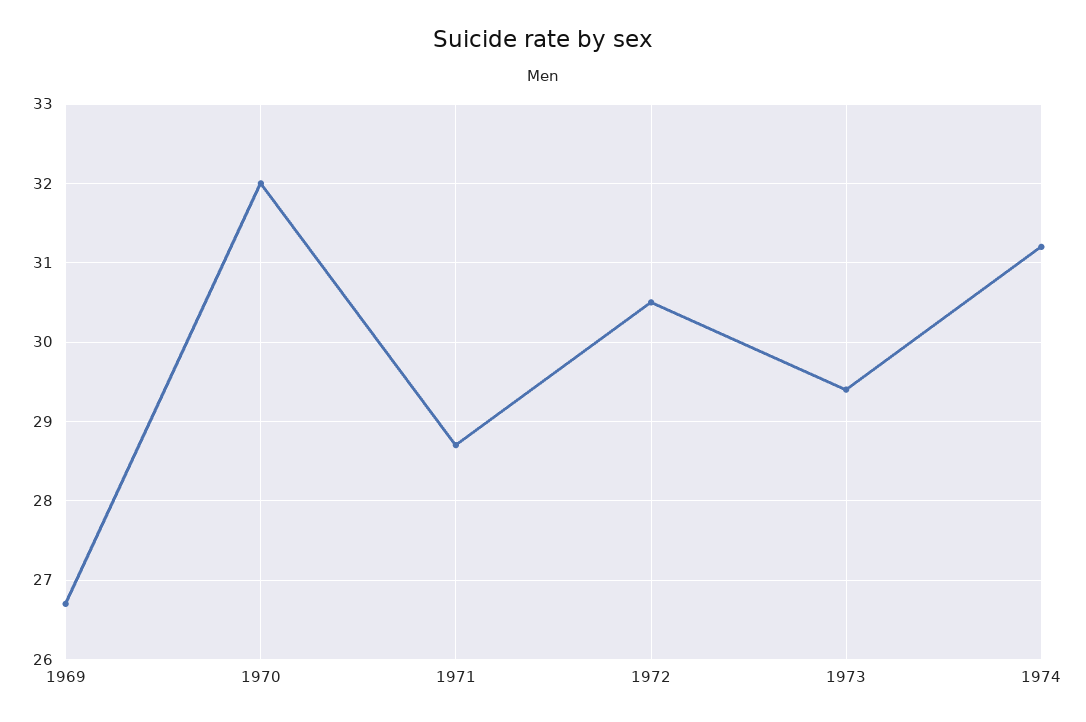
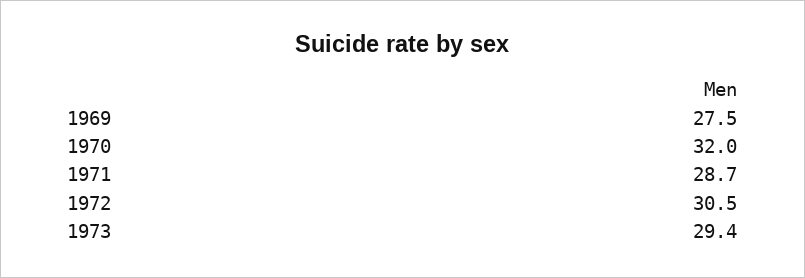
1969: 26.7 -> 27.5
1974: 31.2 -> none

